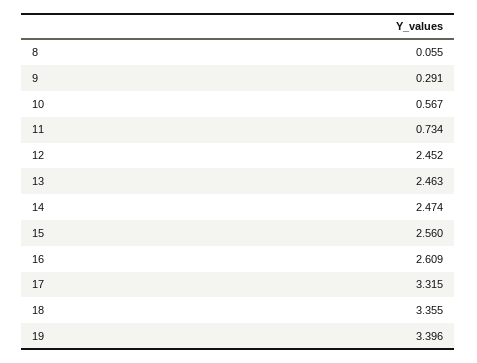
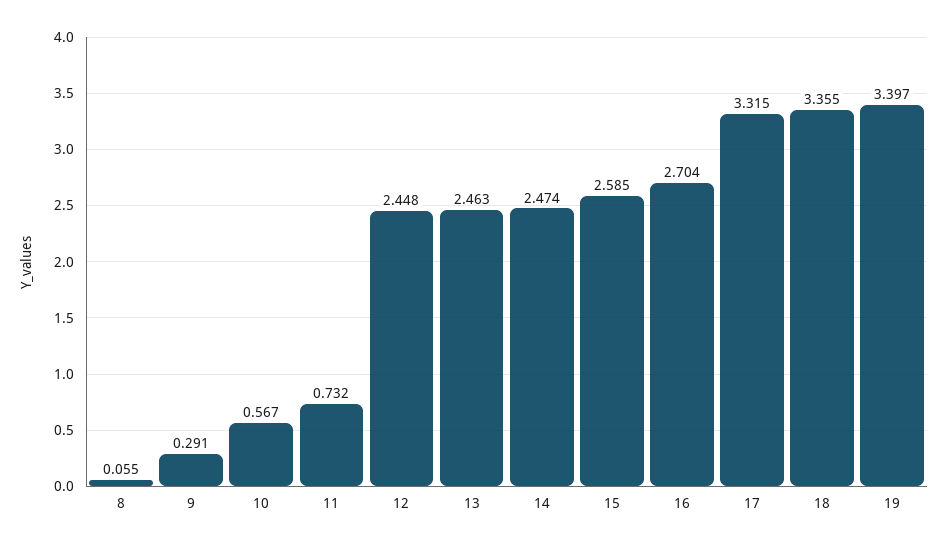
11: 0.734 -> 0.732
12: 2.452 -> 2.448
15: 2.56 -> 2.585
16: 2.609 -> 2.704
19: 3.396 -> 3.397

